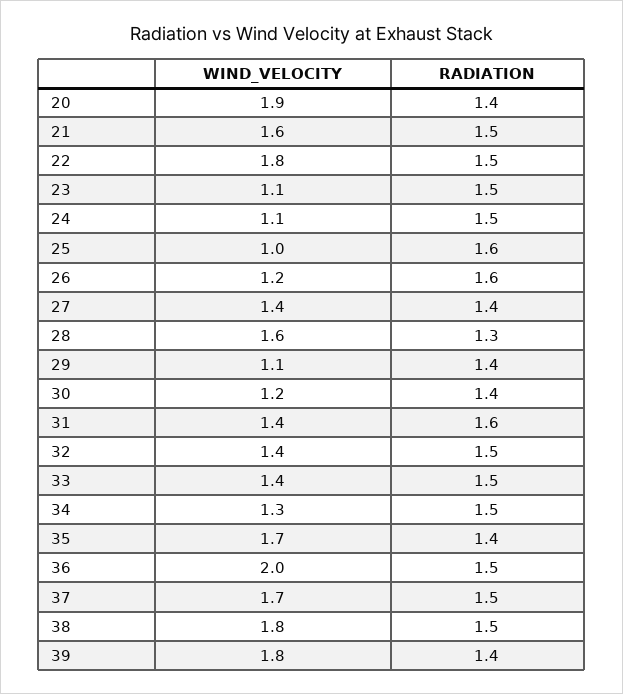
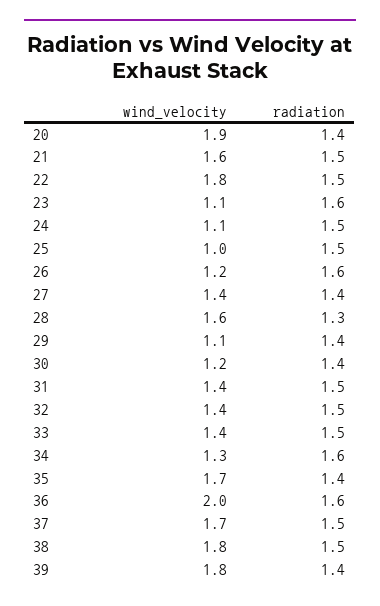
RADIATION, 23: 1.5 -> 1.6
RADIATION, 25: 1.6 -> 1.5
RADIATION, 31: 1.6 -> 1.5
RADIATION, 34: 1.5 -> 1.6
RADIATION, 36: 1.5 -> 1.6

